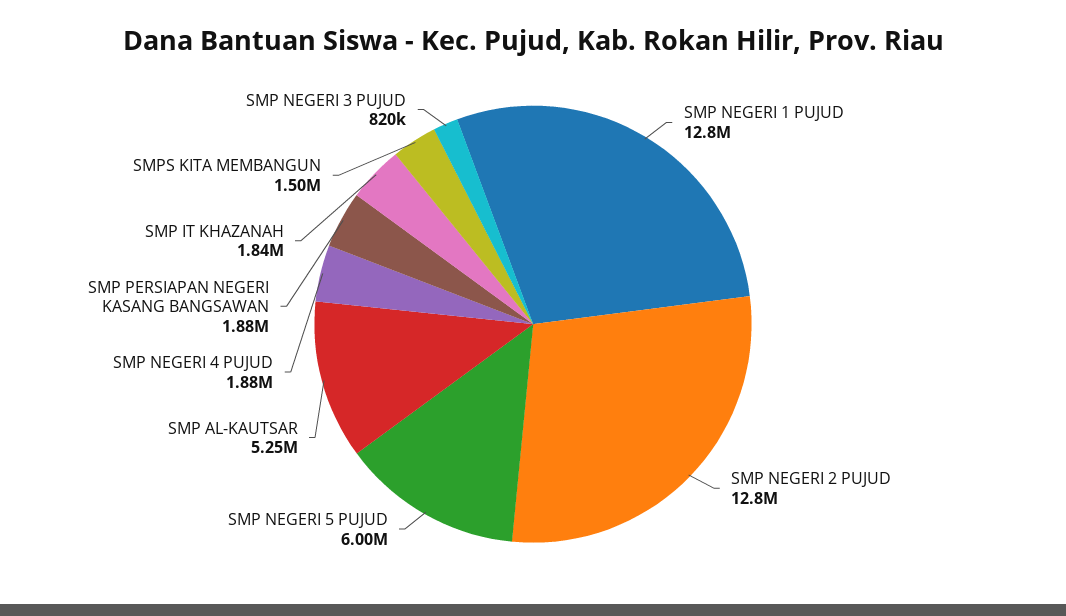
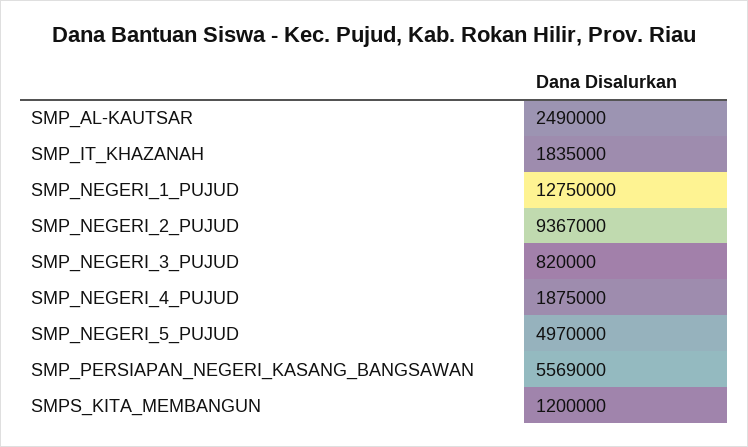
SMP NEGERI 2 PUJUD: 12800000 -> 9367000
SMP NEGERI 5 PUJUD: 6000000 -> 4970000
SMP AL-KAUTSAR: 5250000 -> 2490000
SMP PERSIAPAN NEGERI KASANG BANGSAWAN: 1880000 -> 5569000
SMPS KITA MEMBANGUN: 1500000 -> 1200000

